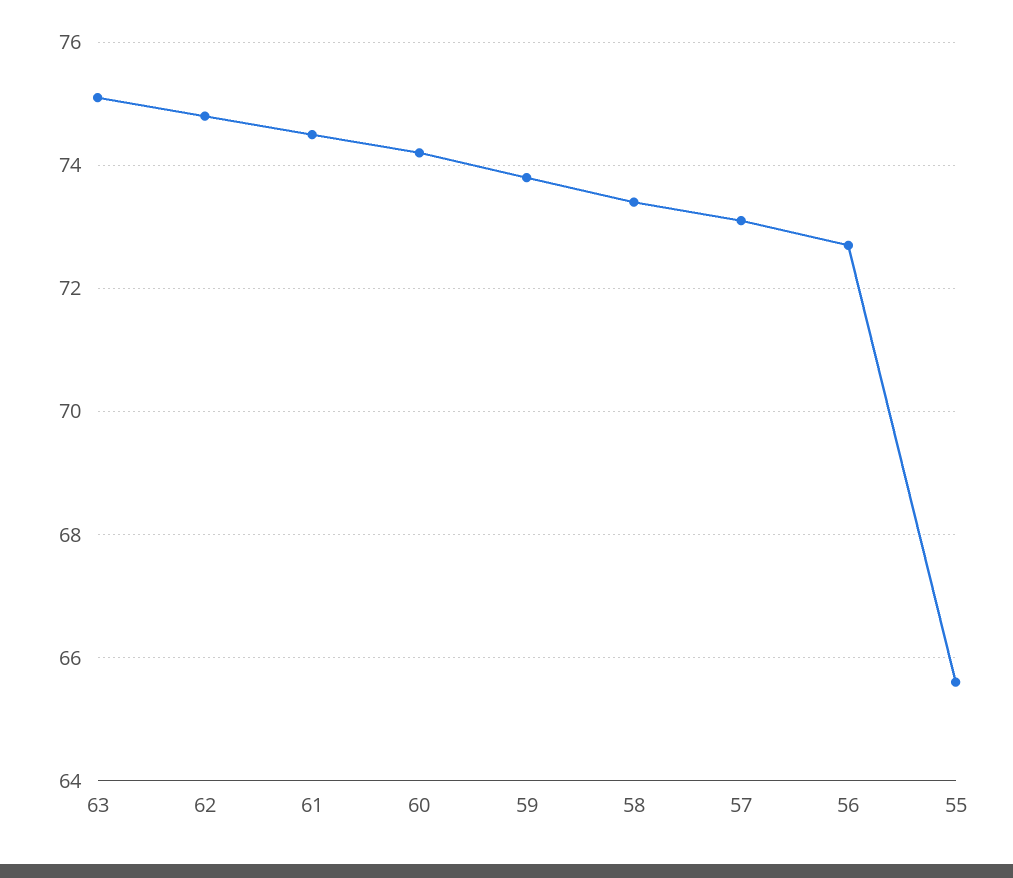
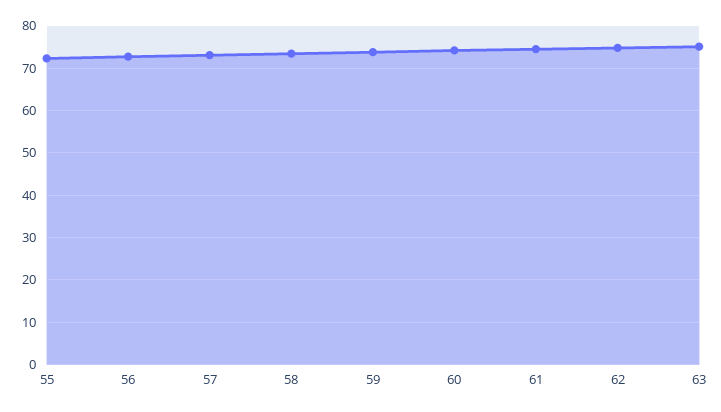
55: 65.5 -> 72

